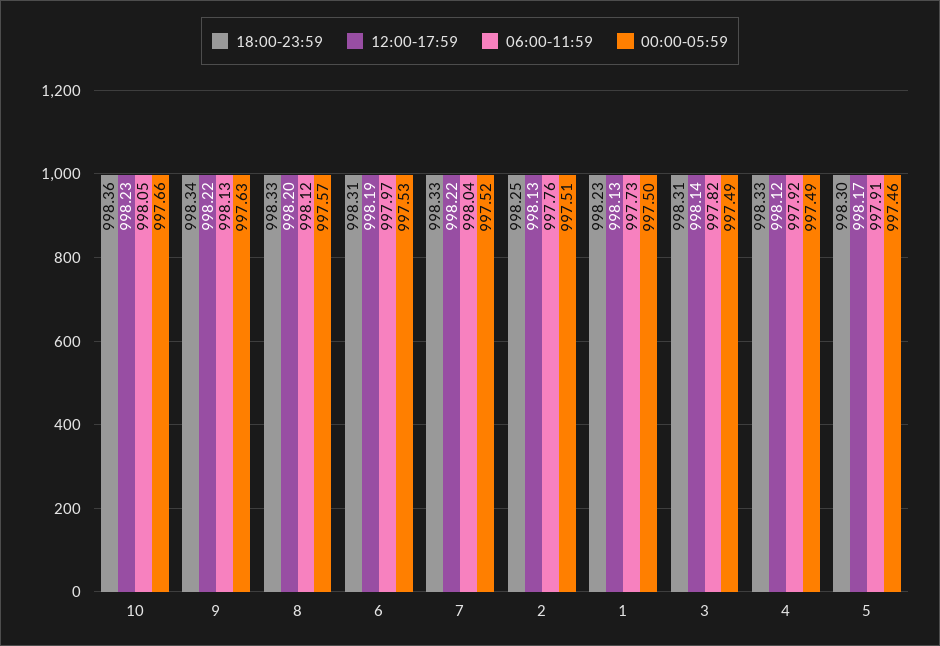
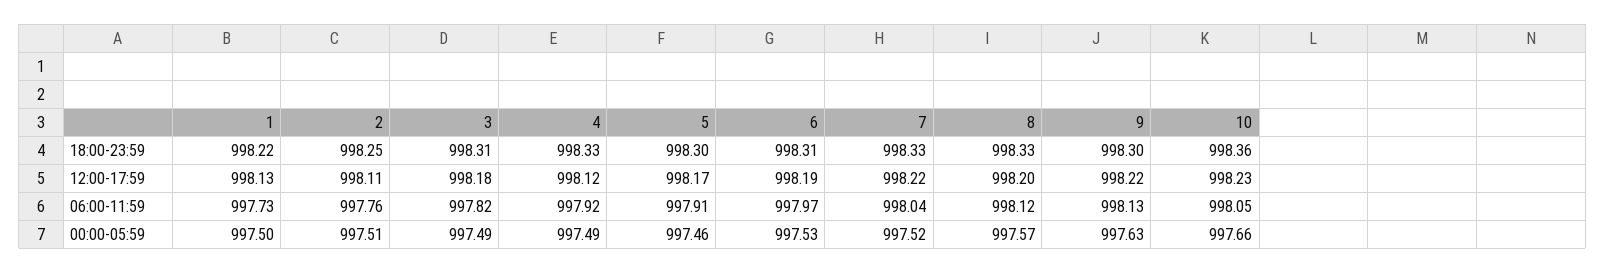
18:00-23:59, 9: 998.34 -> 998.3
12:00-17:59, 2: 998.13 -> 998.11
18:00-23:59, 1: 998.23 -> 998.22
12:00-17:59, 3: 998.14 -> 998.18

